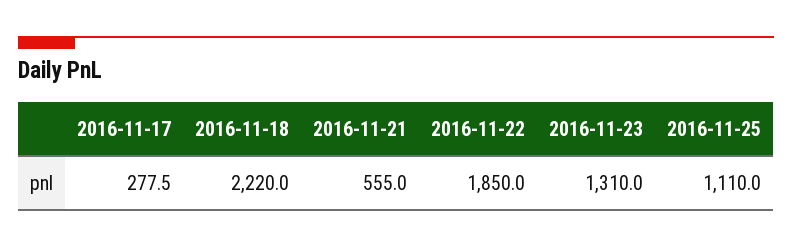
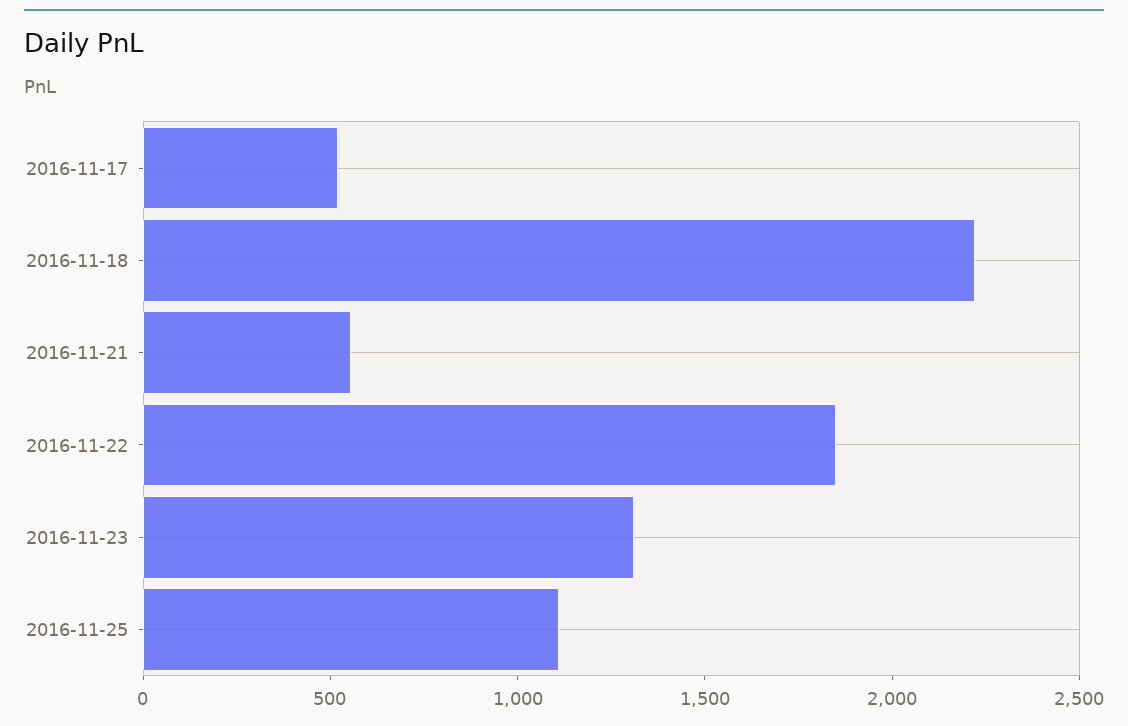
2016-11-17: 277.5 -> 500

